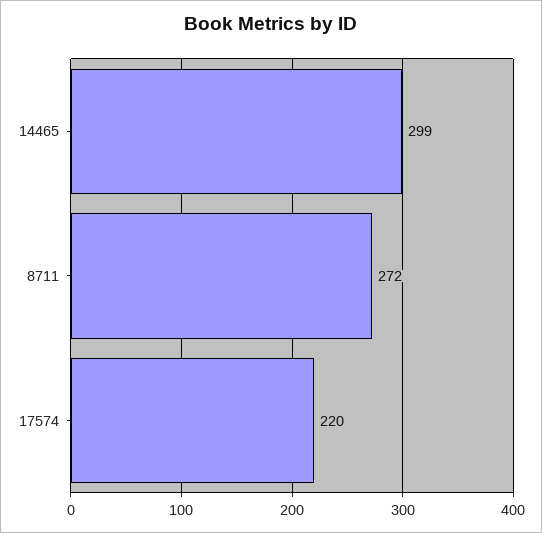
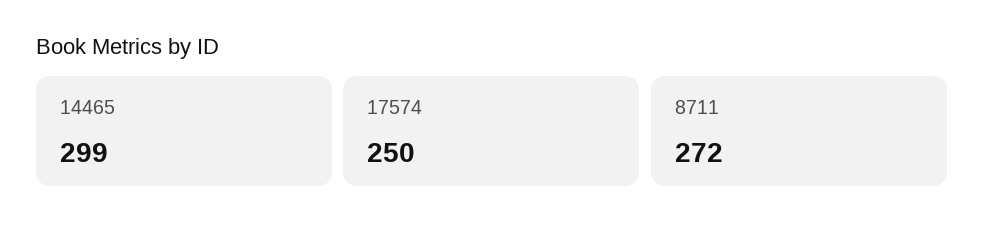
17574: 220 -> 250

